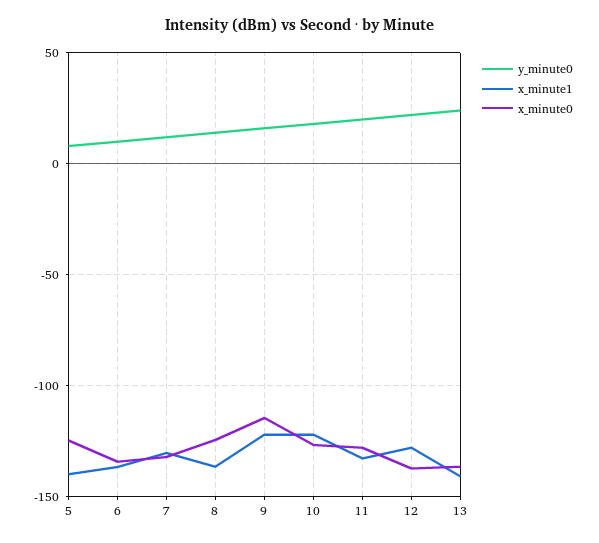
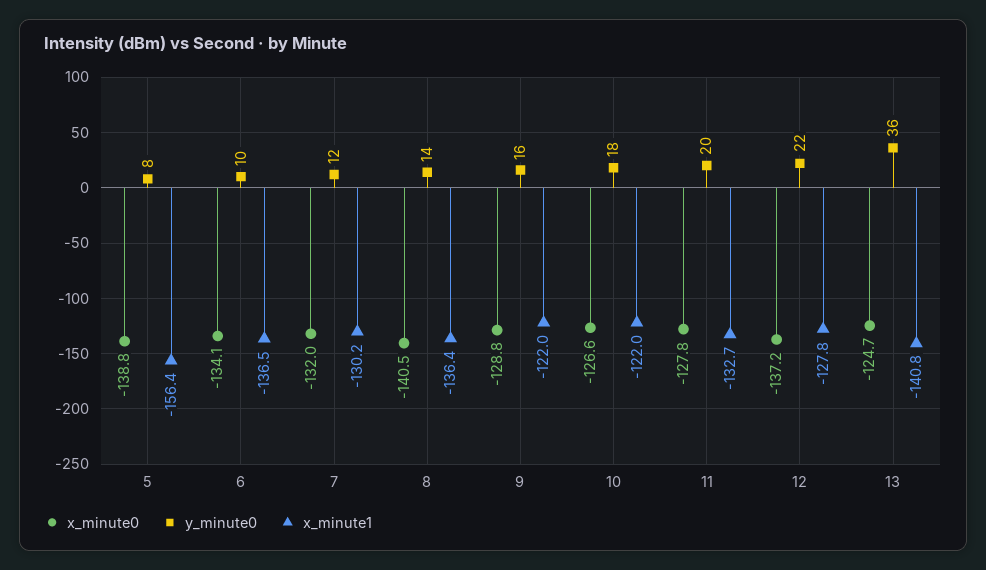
x_minute1, 5: -140 -> -156.4
x_minute0, 5: -125 -> -138.8
x_minute0, 8: -125 -> -140.5
x_minute0, 9: -115 -> -128.8
y_minute0, 13: 25 -> 36
x_minute0, 13: -135 -> -124.7

